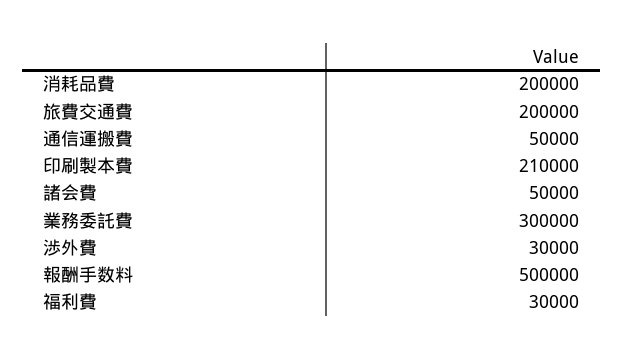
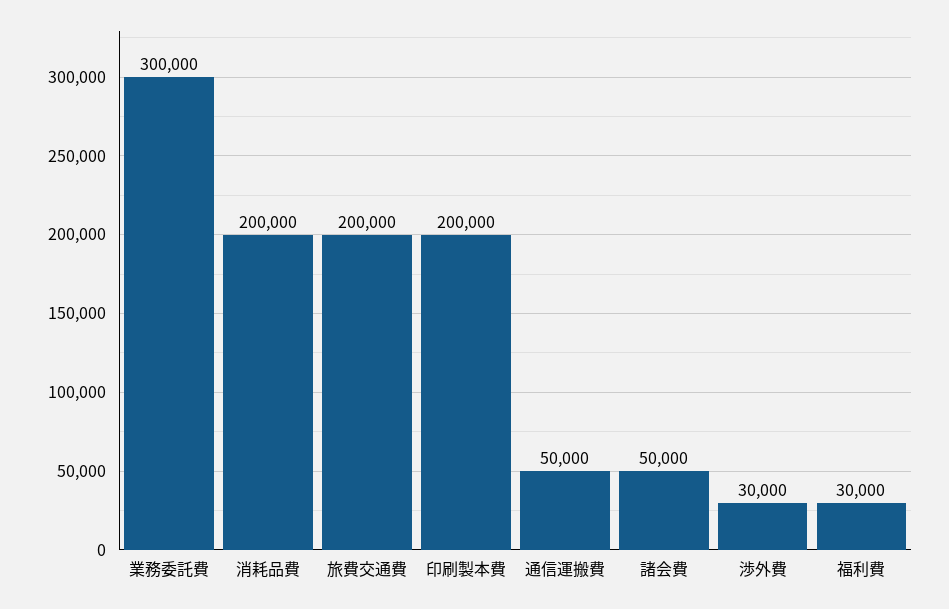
印刷製本費: 210000 -> 200000
報酬手数料: 500000 -> none

